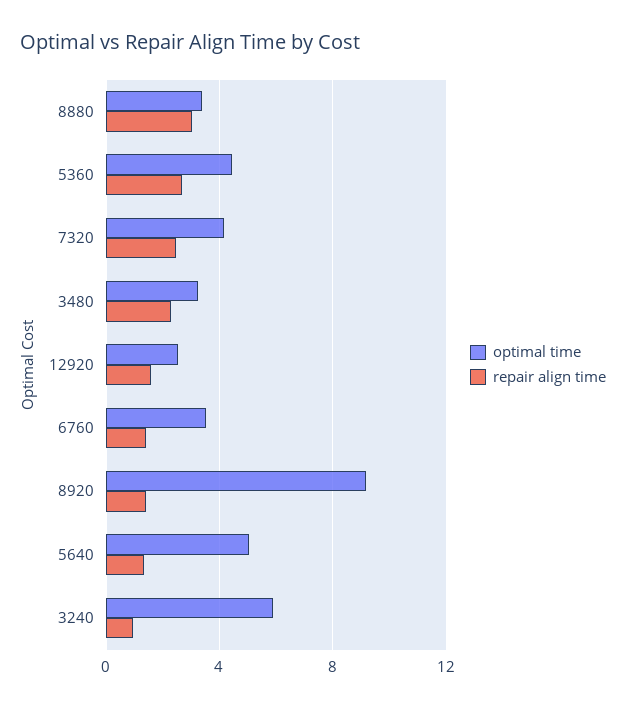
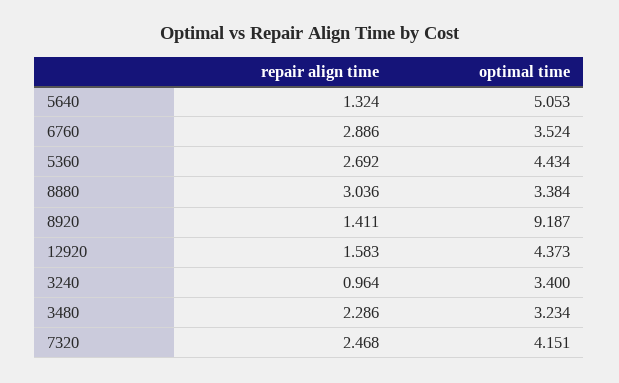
optimal time, 12920: 2.5 -> 4.373
repair align time, 6760: 1.5 -> 2.886
optimal time, 3240: 6 -> 3.4

